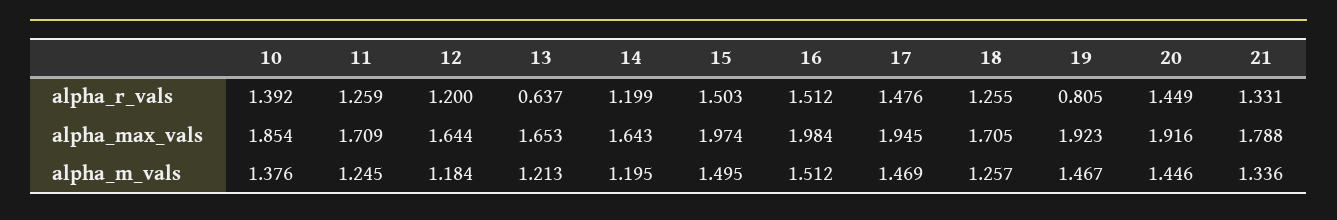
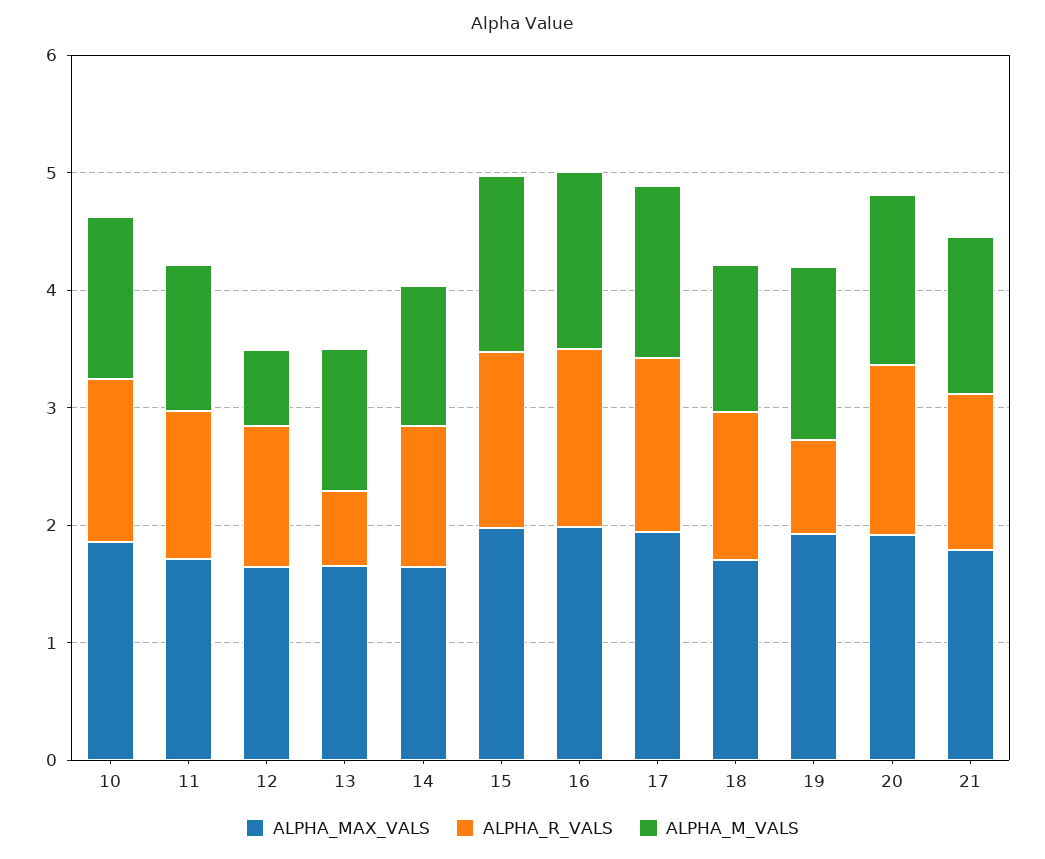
alpha_m_vals, 12: 1.184 -> 0.6

